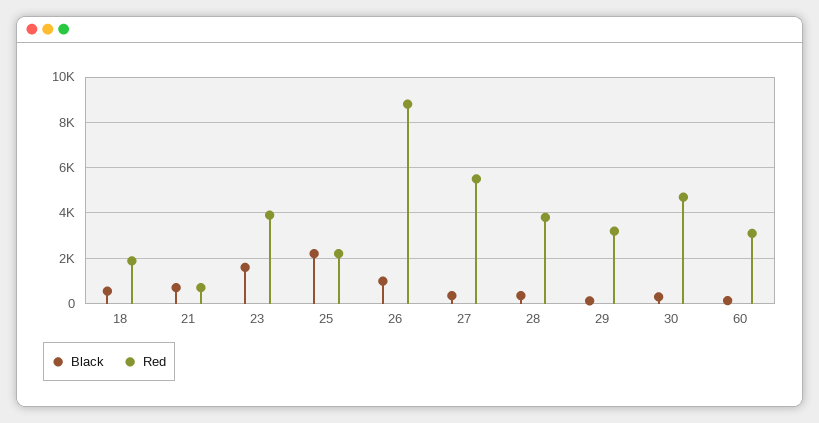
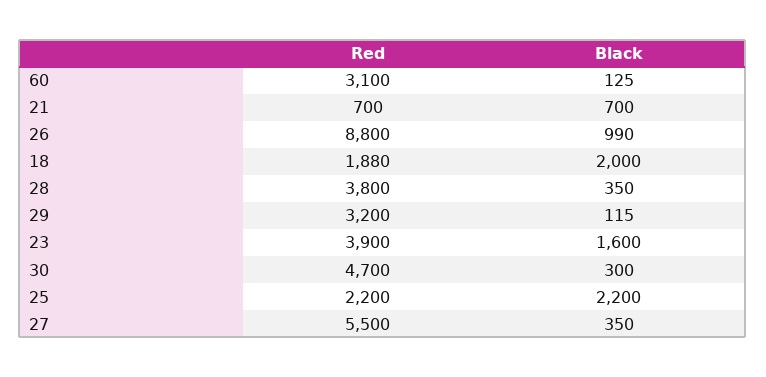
Black, 18: 500 -> 2000

